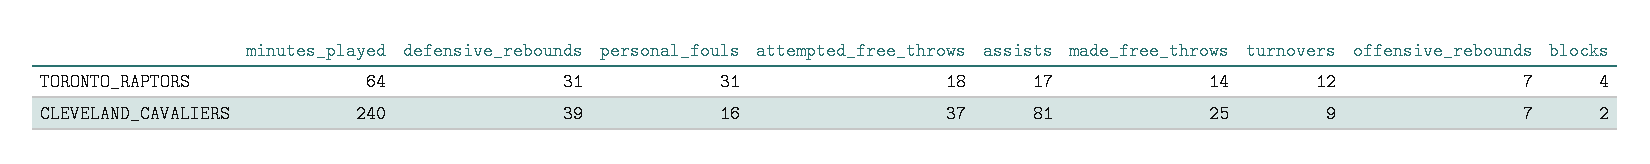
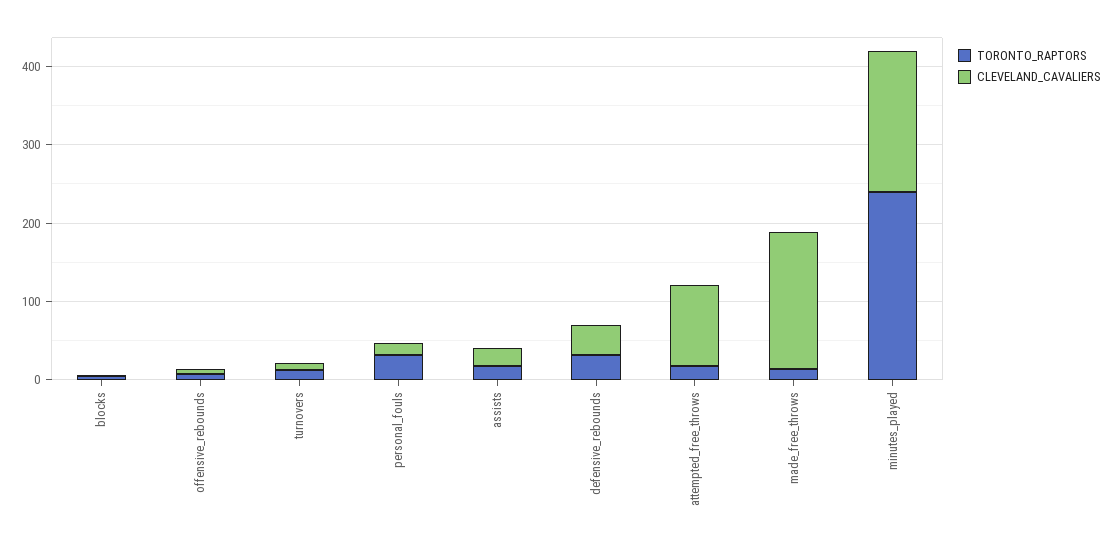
TORONTO_RAPTORS, minutes_played: 64 -> 240
CLEVELAND_CAVALIERS, minutes_played: 240 -> 180
CLEVELAND_CAVALIERS, attempted_free_throws: 37 -> 100
CLEVELAND_CAVALIERS, assists: 81 -> 20
CLEVELAND_CAVALIERS, made_free_throws: 25 -> 180

